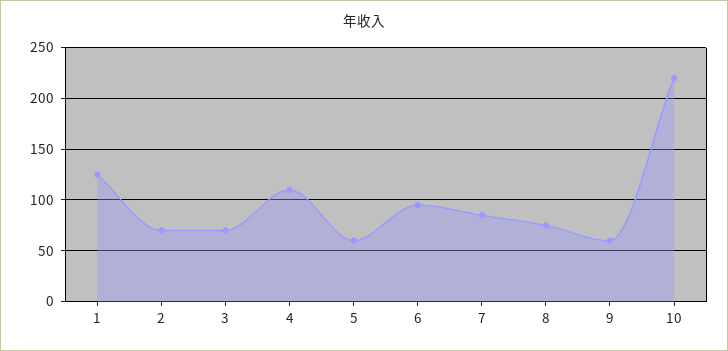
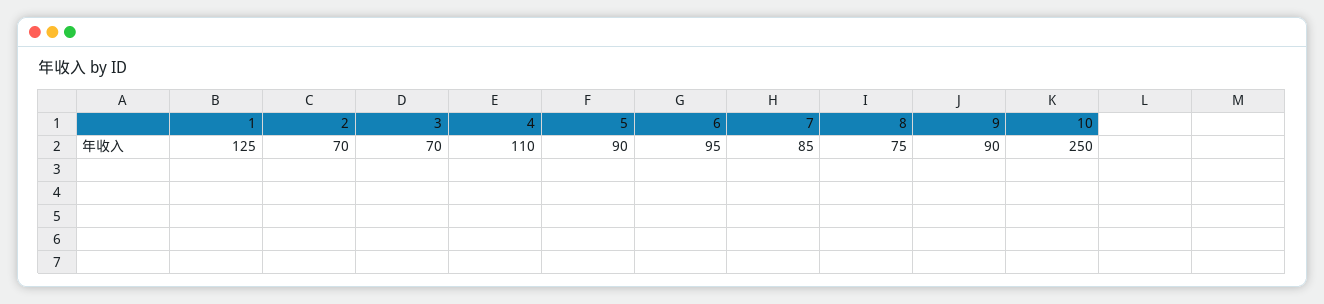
5: 60 -> 90
9: 60 -> 90
10: 220 -> 250

